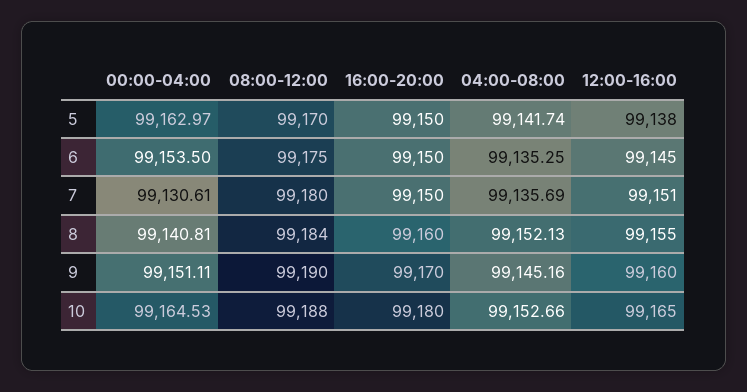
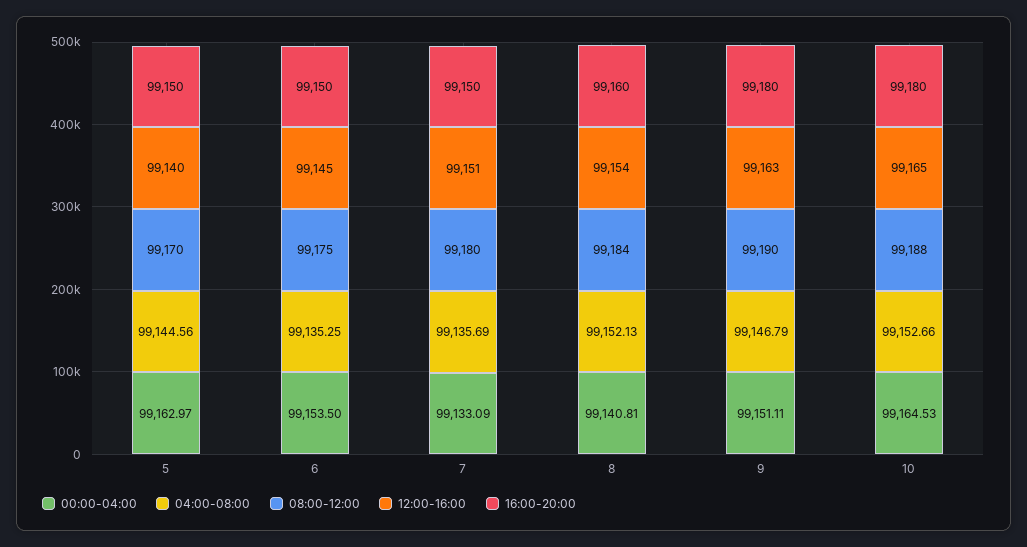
04:00-08:00, 5: 99141.74 -> 99144.56
12:00-16:00, 5: 99138 -> 99140
00:00-04:00, 7: 99130.61 -> 99133.09
12:00-16:00, 8: 99155 -> 99154
16:00-20:00, 9: 99170 -> 99180
04:00-08:00, 9: 99145.16 -> 99146.79
12:00-16:00, 9: 99160 -> 99163

